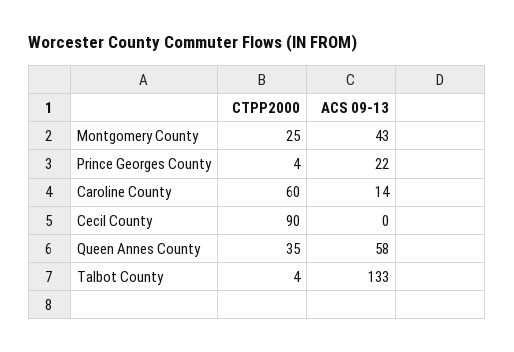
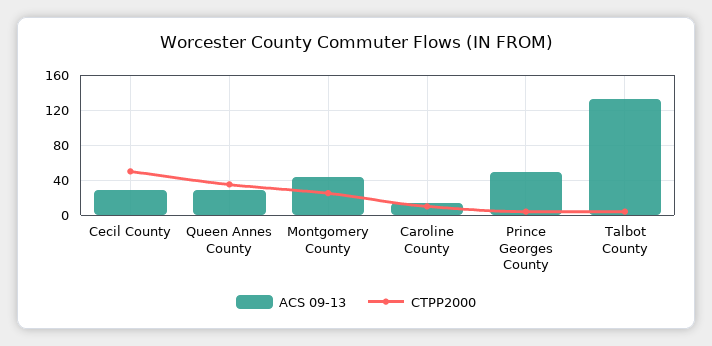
ACS 09-13, Prince Georges County: 22 -> 50
CTPP2000, Caroline County: 60 -> 10
CTPP2000, Cecil County: 90 -> 50
ACS 09-13, Cecil County: 0 -> 30
ACS 09-13, Queen Annes County: 58 -> 30

